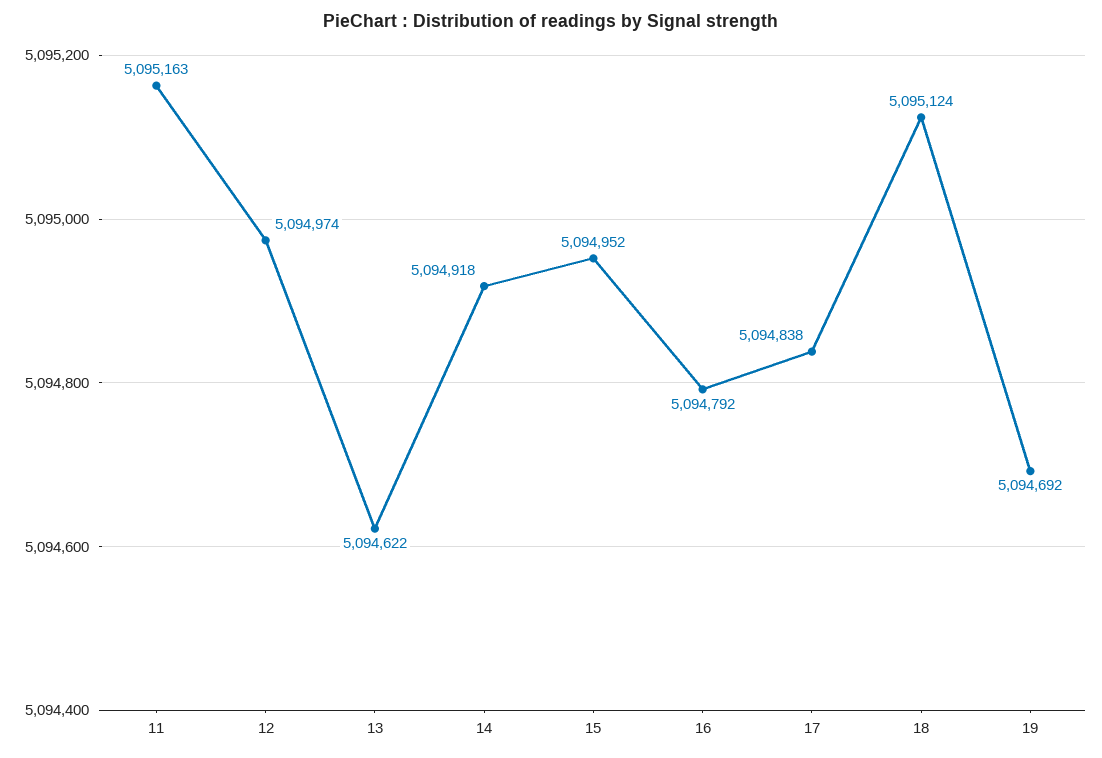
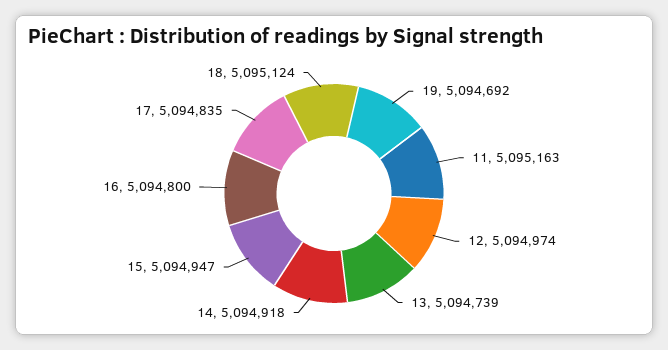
13: 5094622 -> 5094739
15: 5094952 -> 5094947
16: 5094792 -> 5094800
17: 5094838 -> 5094835

